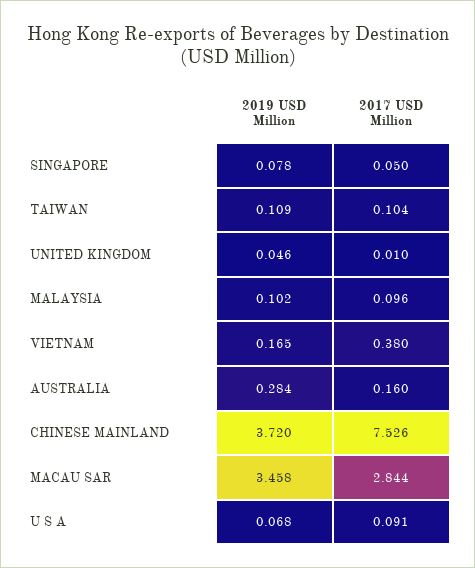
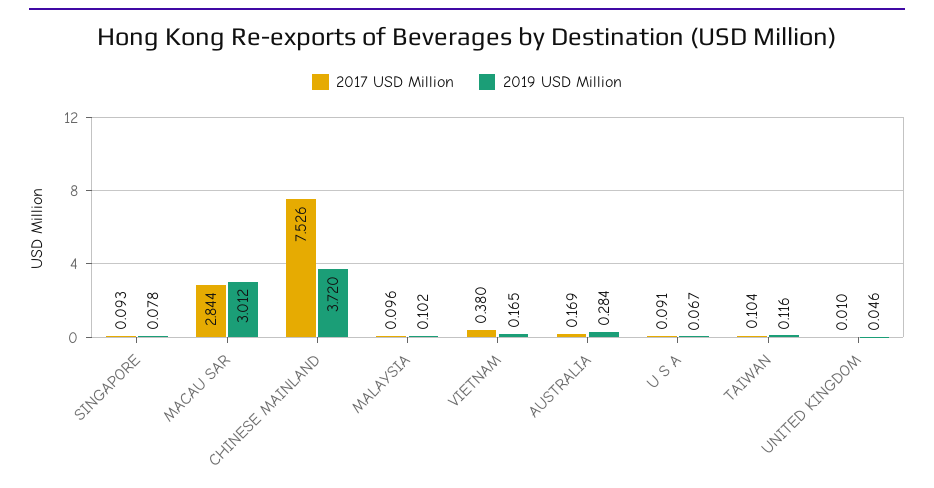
2017 USD Million, SINGAPORE: 0.05 -> 0.093
2019 USD Million, TAIWAN: 0.109 -> 0.116
2017 USD Million, AUSTRALIA: 0.16 -> 0.169
2019 USD Million, MACAU SAR: 3.458 -> 3.012
2019 USD Million, U S A: 0.068 -> 0.067

